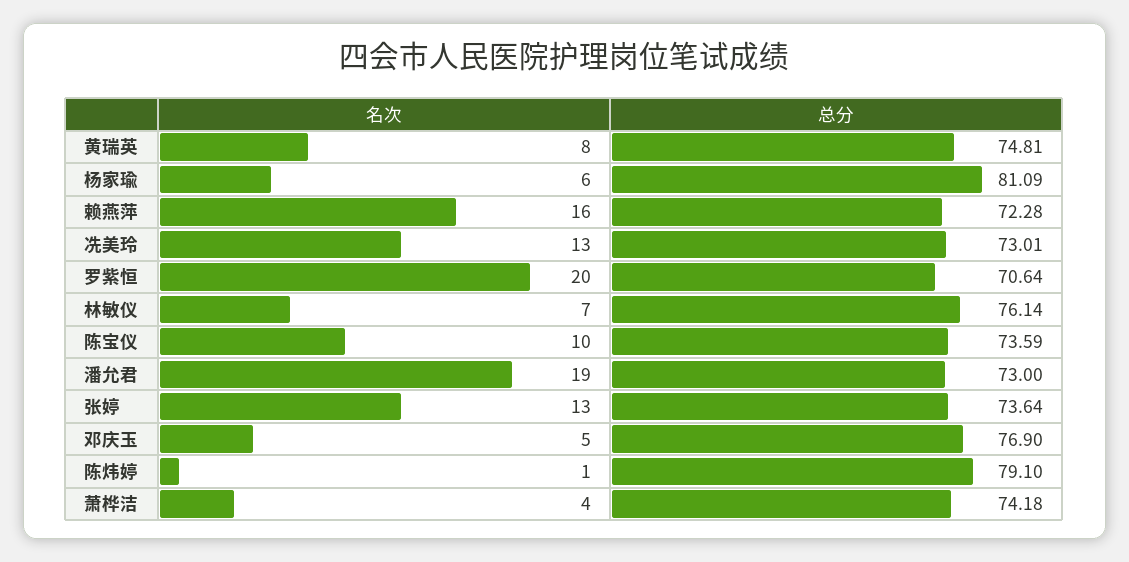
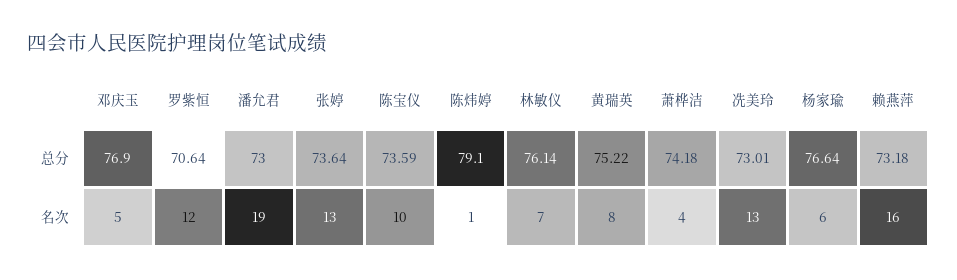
总分, 黄瑞英: 74.81 -> 75.22
总分, 杨家瑜: 81.09 -> 76.64
总分, 赖燕萍: 72.28 -> 73.18
名次, 罗紫恒: 20 -> 12

